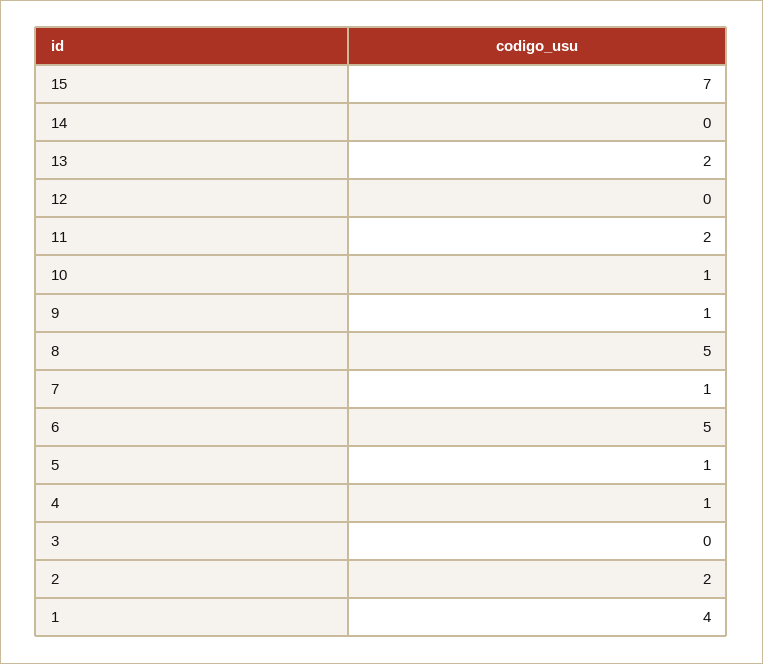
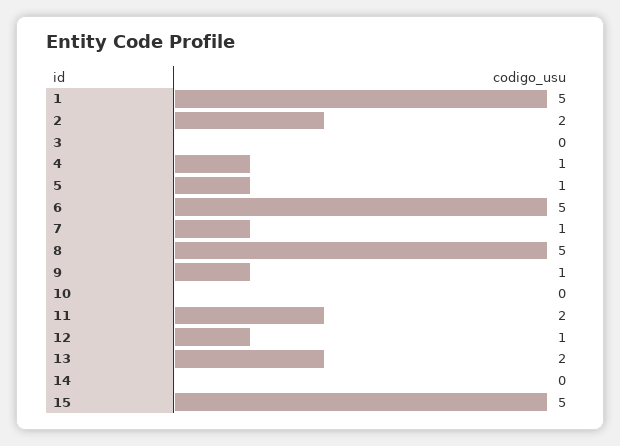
15: 7 -> 5
12: 0 -> 1
10: 1 -> 0
1: 4 -> 5

